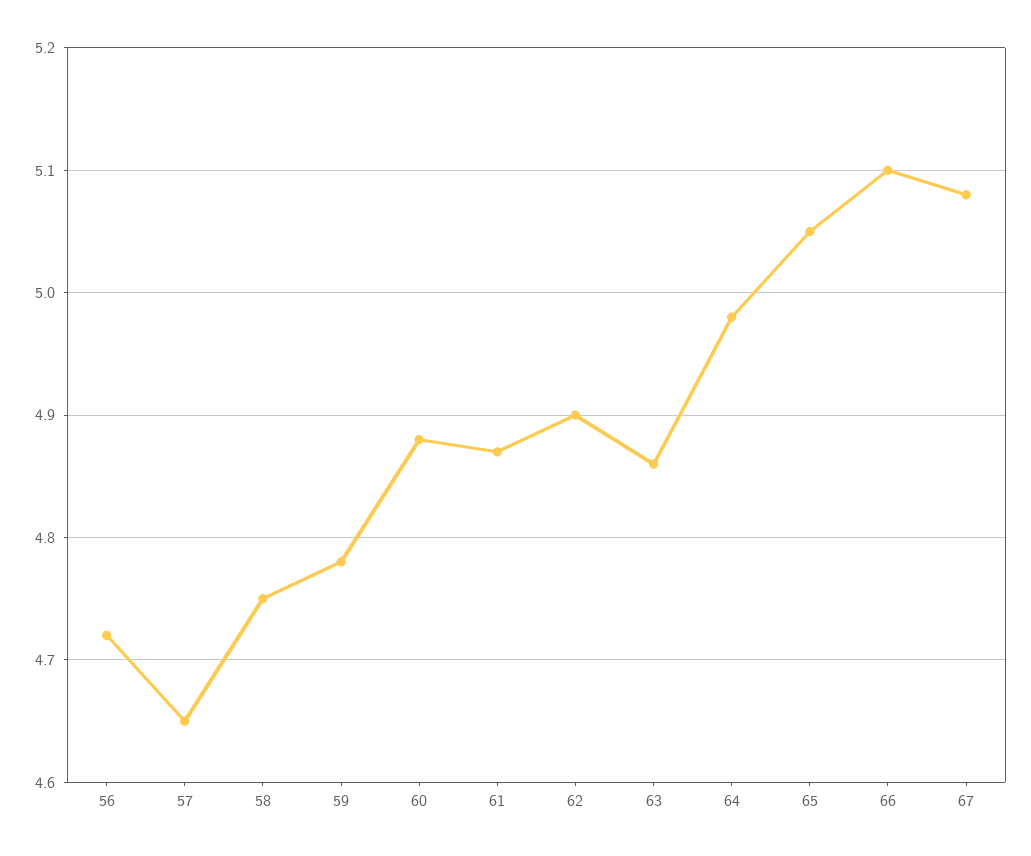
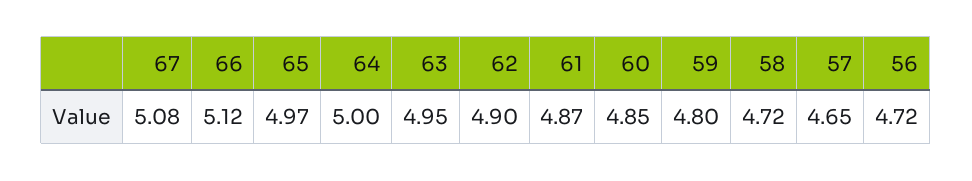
58: 4.75 -> 4.72
59: 4.78 -> 4.8
60: 4.88 -> 4.85
63: 4.86 -> 4.95
64: 4.98 -> 5
65: 5.05 -> 4.97
66: 5.1 -> 5.12

